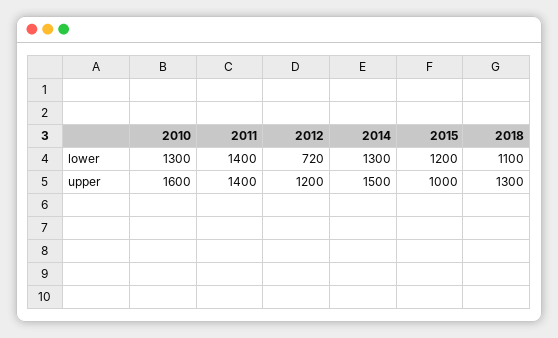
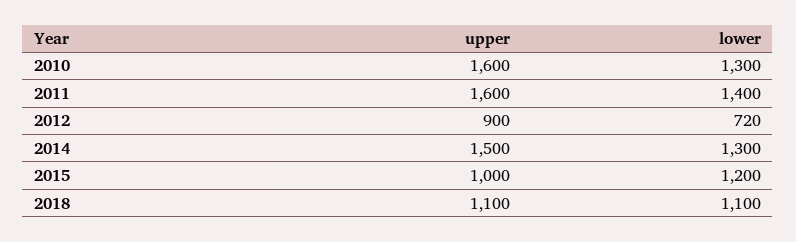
2011, upper: 1400 -> 1600
2012, upper: 1200 -> 900
2018, upper: 1300 -> 1100

